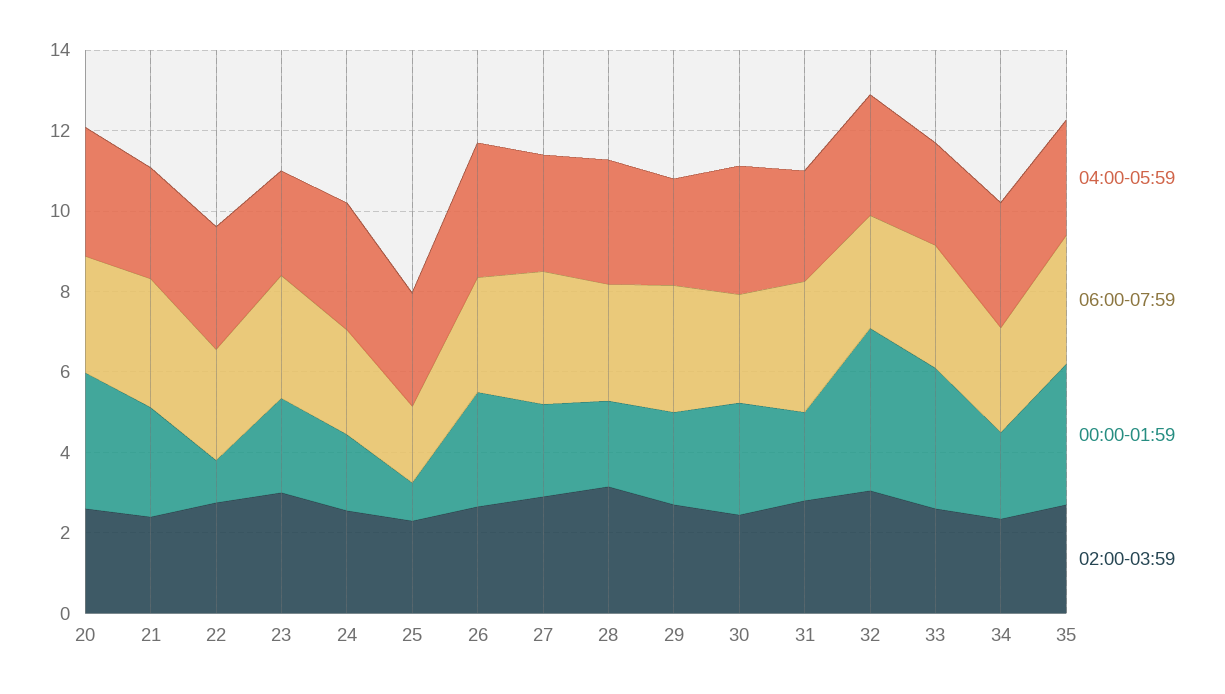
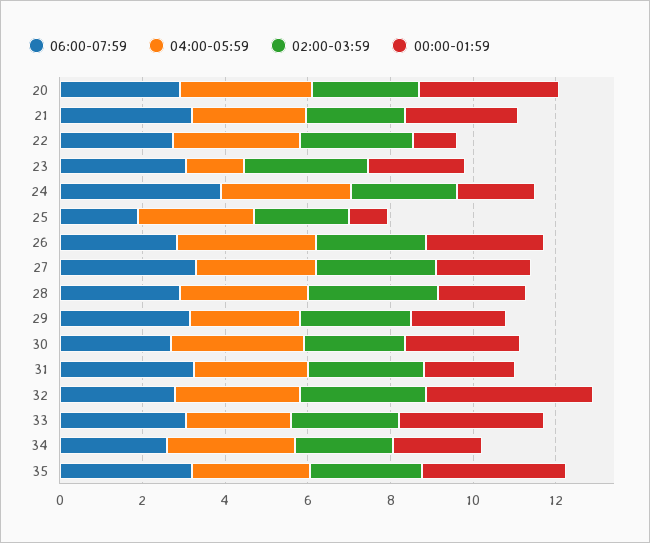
04:00-05:59, 23: 2.5 -> 1.5
06:00-07:59, 24: 2.5 -> 4

